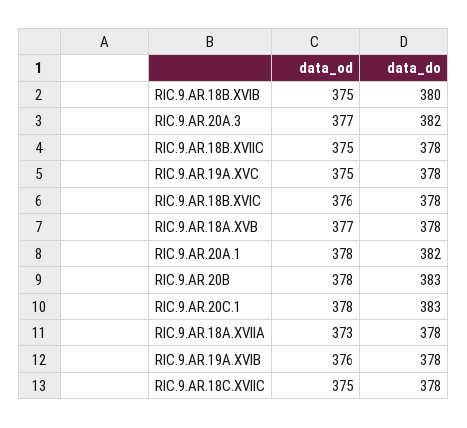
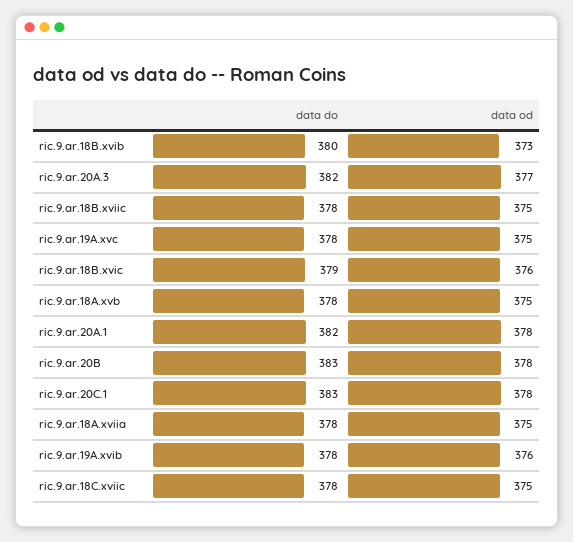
data_od, RIC.9.AR.18B.XVIB: 375 -> 373
data_do, RIC.9.AR.18B.XVIC: 378 -> 379
data_od, RIC.9.AR.18A.XVB: 377 -> 375
data_od, RIC.9.AR.18A.XVIIA: 373 -> 375

